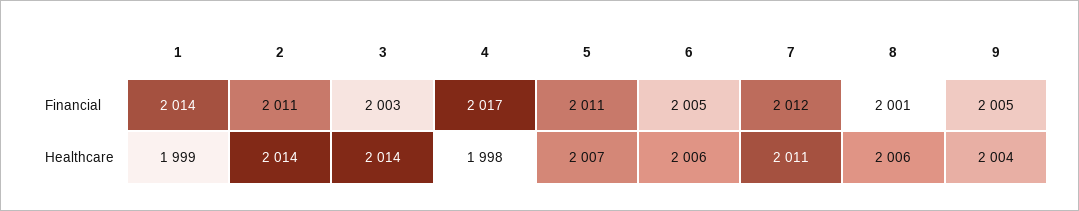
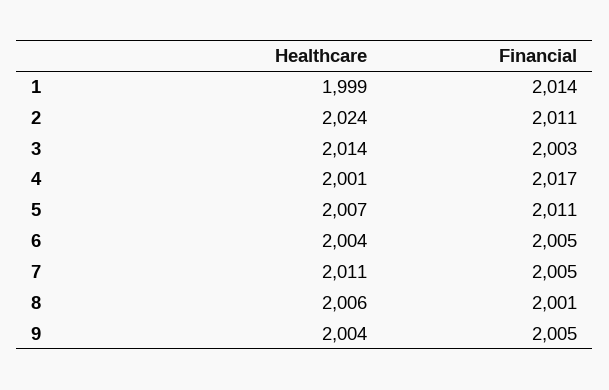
7, Financial: 2012 -> 2005
2, Healthcare: 2014 -> 2024
4, Healthcare: 1998 -> 2001
6, Healthcare: 2006 -> 2004

